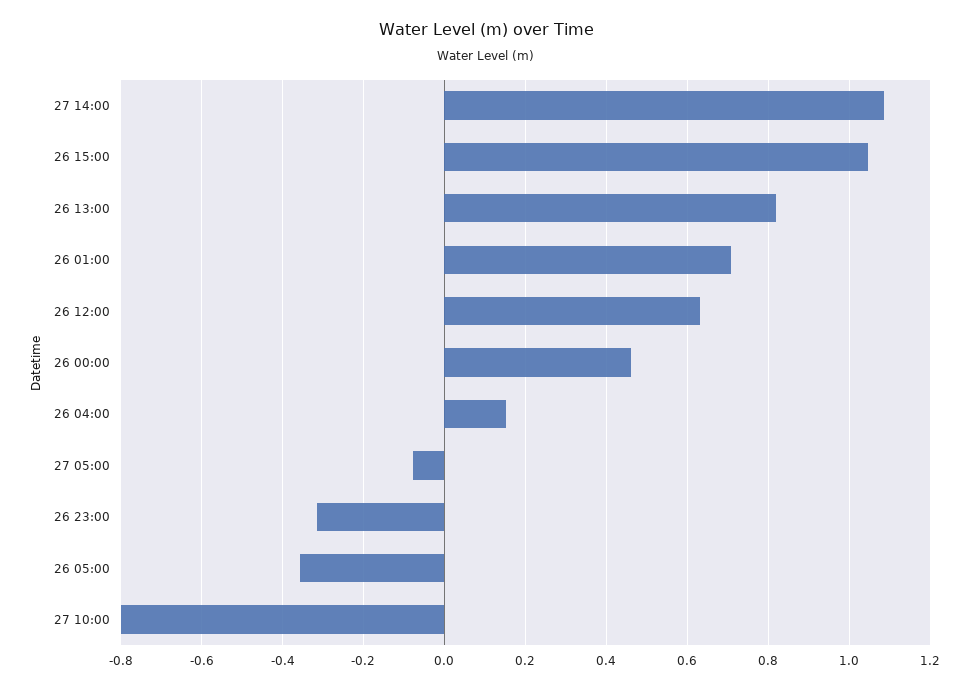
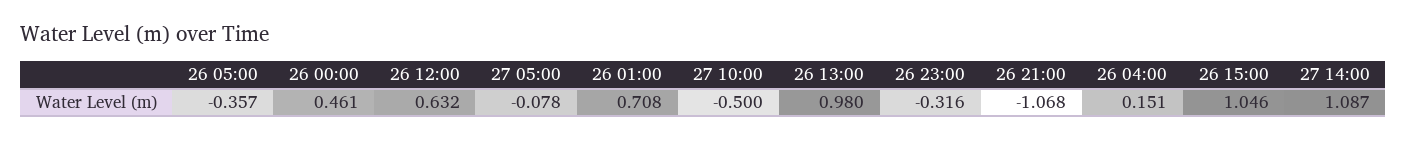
26 13:00: 0.82 -> 0.98
27 10:00: -0.8 -> -0.5
26 21:00: none -> -1.068

